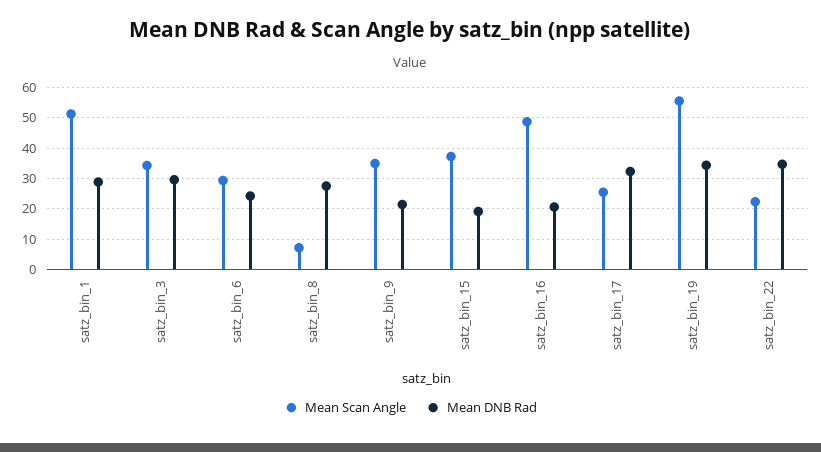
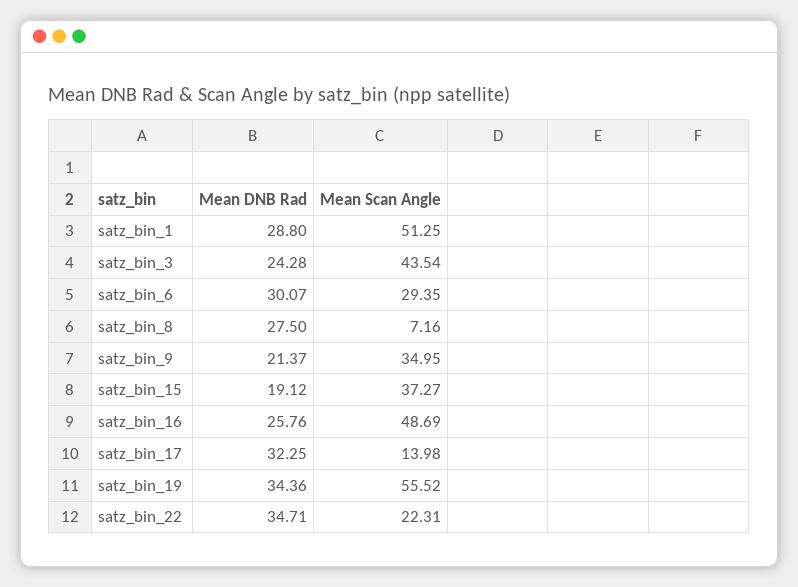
Mean Scan Angle, satz_bin_3: 34 -> 43.54
Mean DNB Rad, satz_bin_3: 30 -> 24.28
Mean DNB Rad, satz_bin_6: 24 -> 30.07
Mean DNB Rad, satz_bin_16: 20 -> 25.76
Mean Scan Angle, satz_bin_17: 26 -> 13.98

